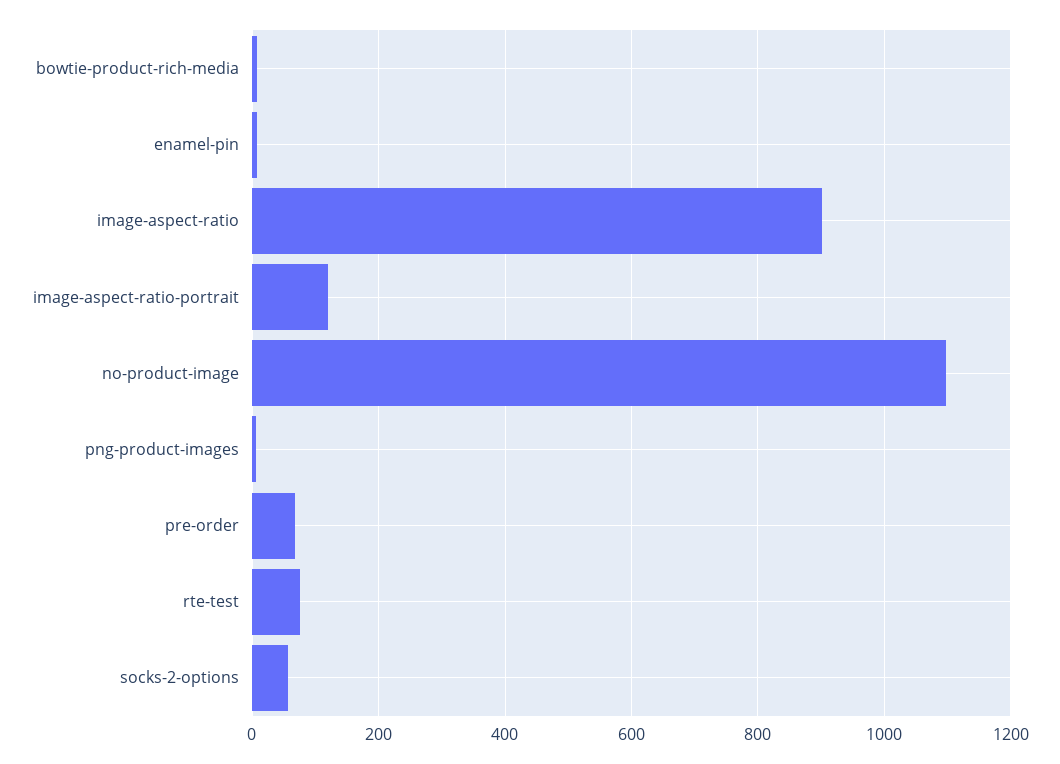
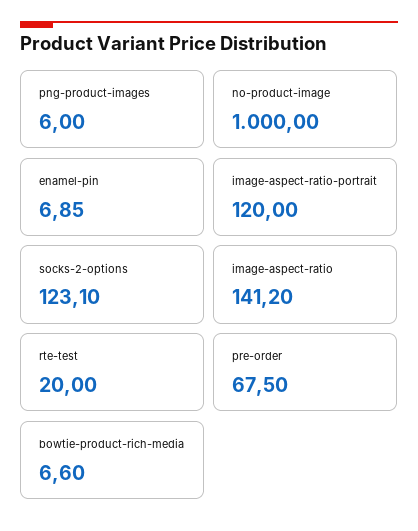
image-aspect-ratio: 900 -> 141.2
no-product-image: 1100 -> 1000
rte-test: 80 -> 20
socks-2-options: 60 -> 123.1

